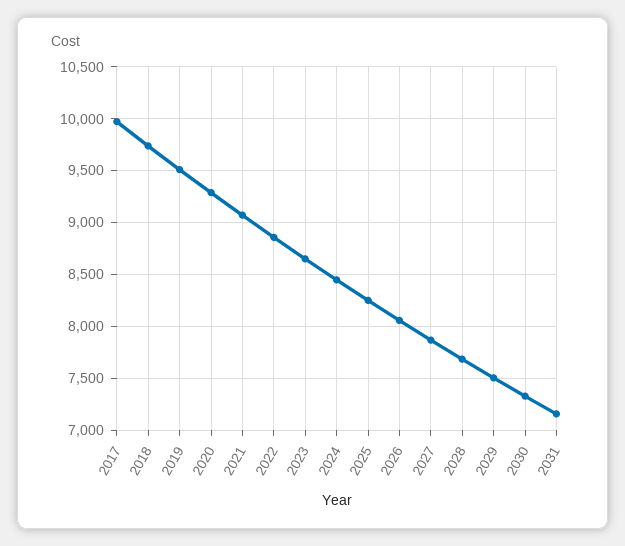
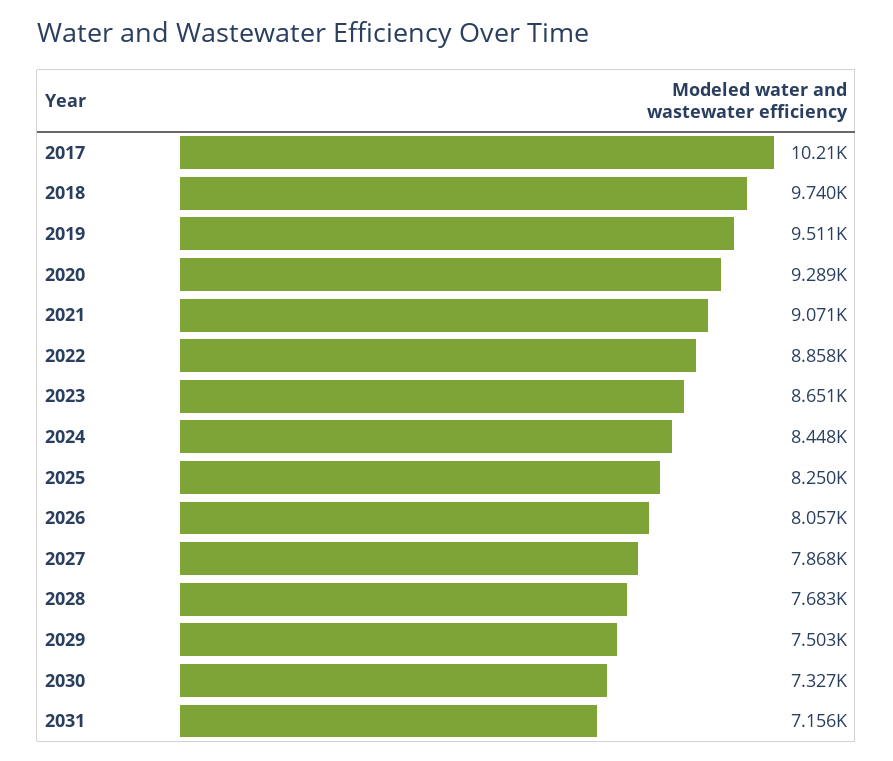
2017: 10000 -> 10210

